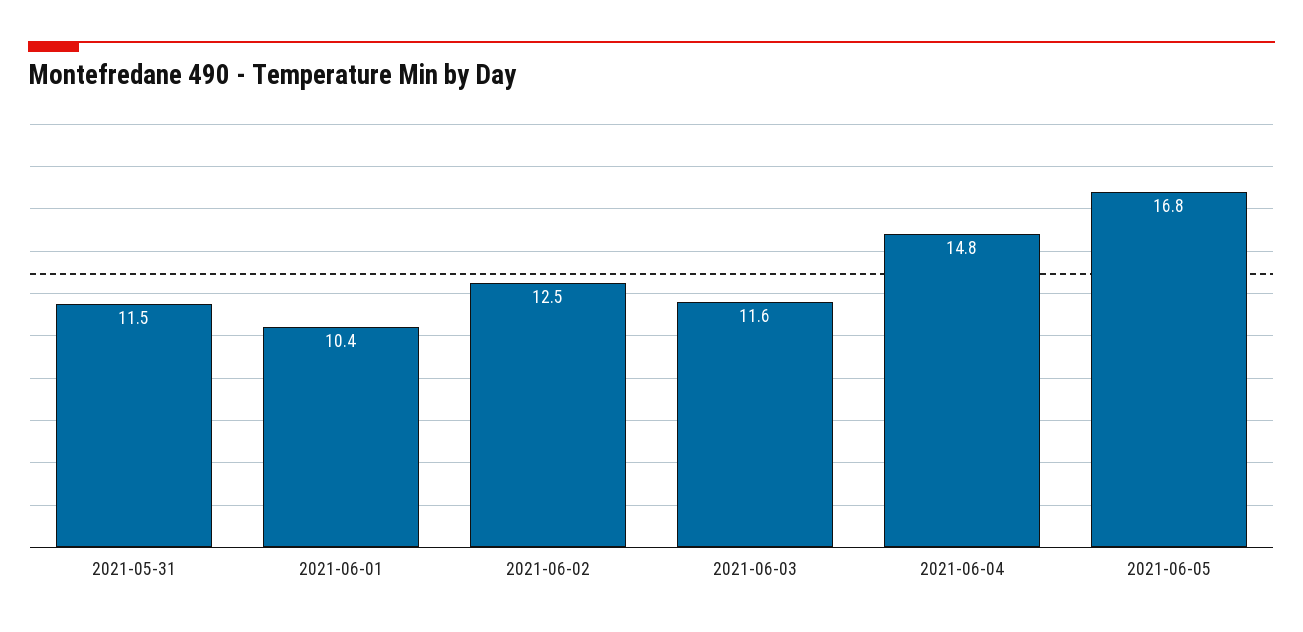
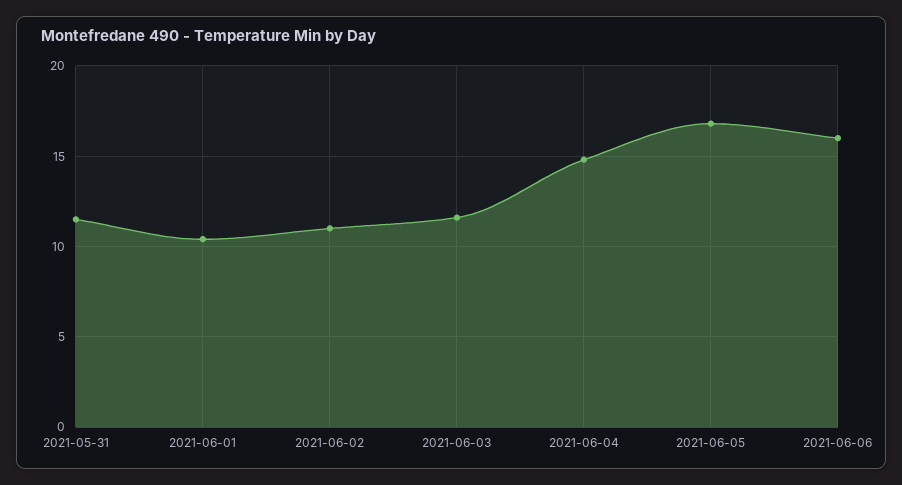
2021-06-02: 12.5 -> 11
2021-06-06: none -> 16

